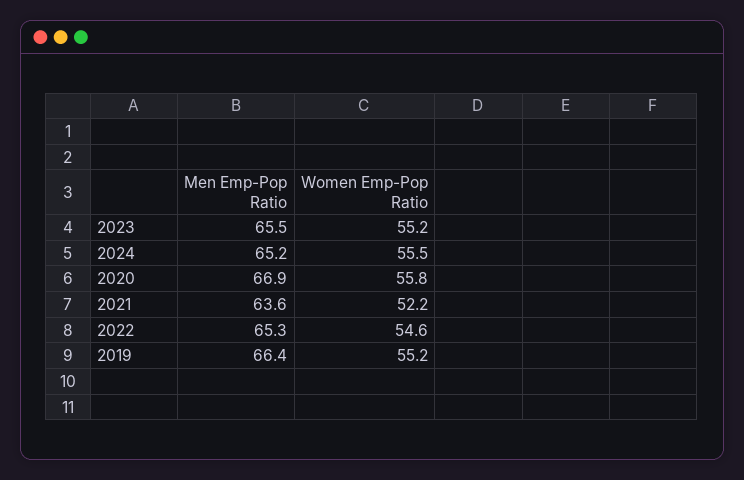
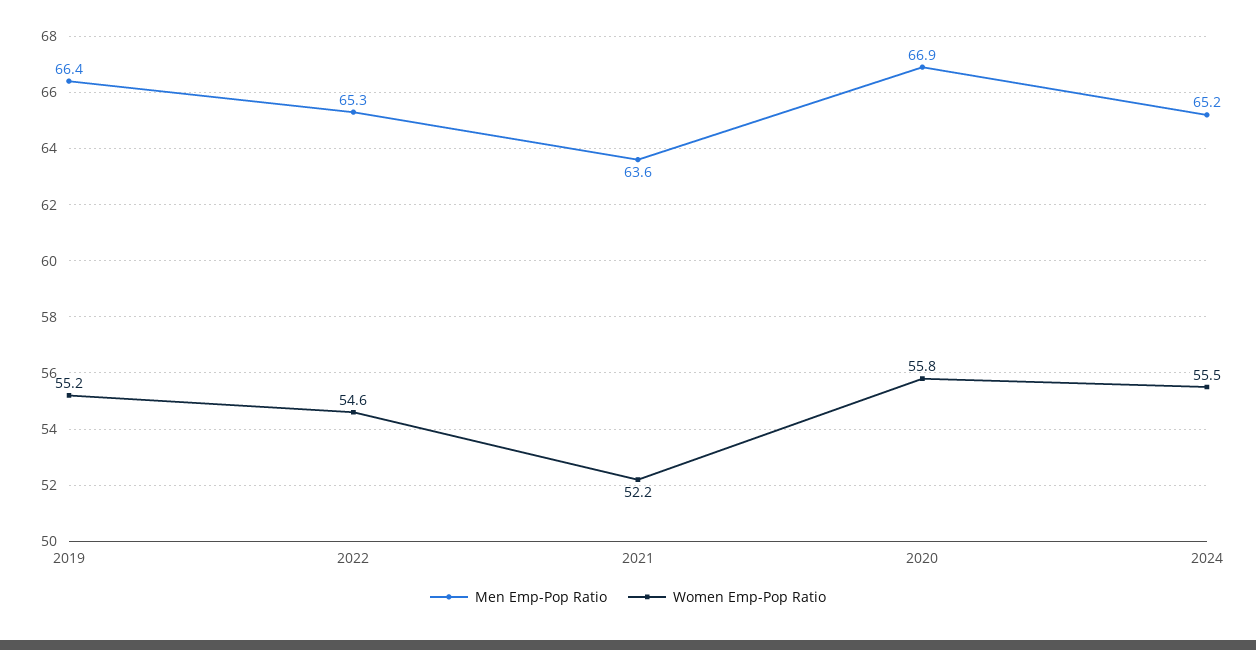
Men Emp-Pop Ratio, 2023: 65.5 -> none
Women Emp-Pop Ratio, 2023: 55.2 -> none

